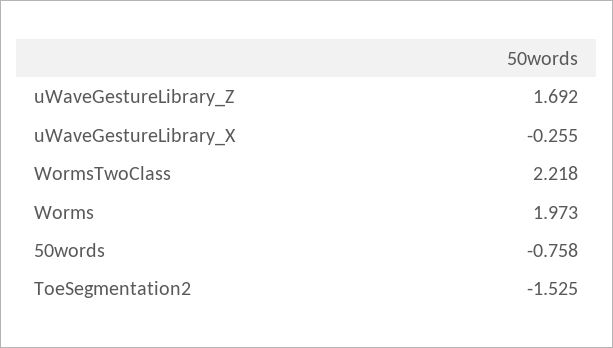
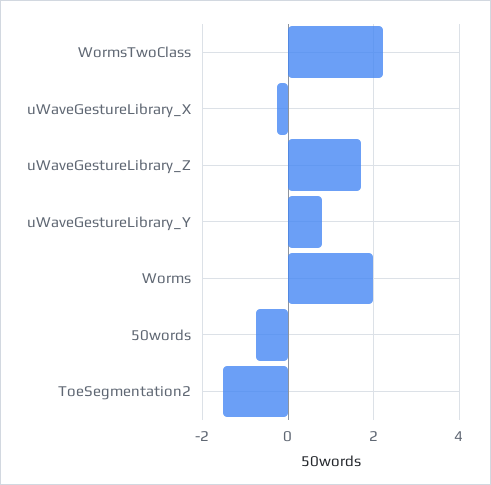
uWaveGestureLibrary_Y: none -> 0.8

